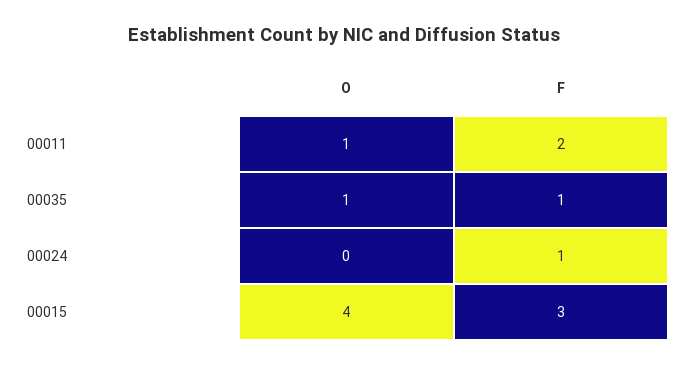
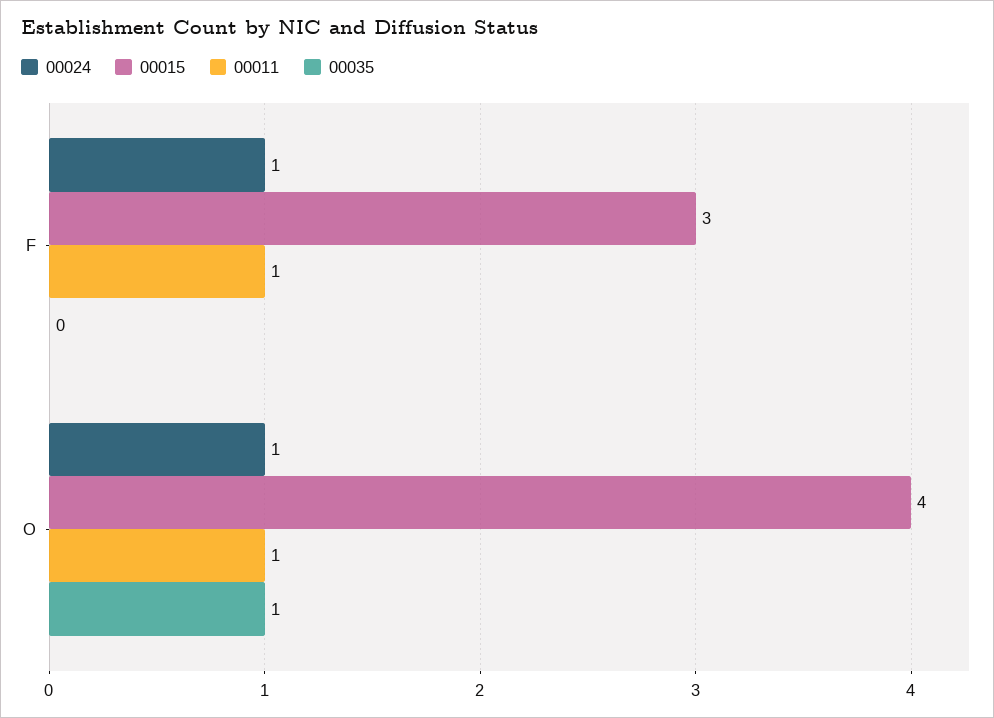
00011, F: 2 -> 1
00035, F: 1 -> 0
00024, O: 0 -> 1

